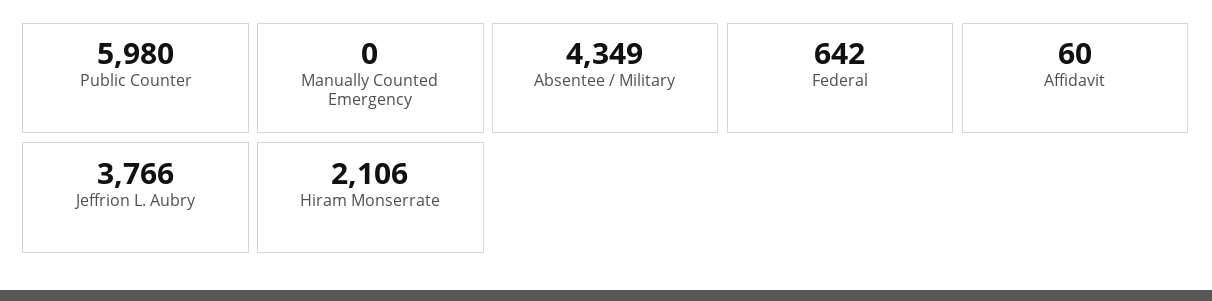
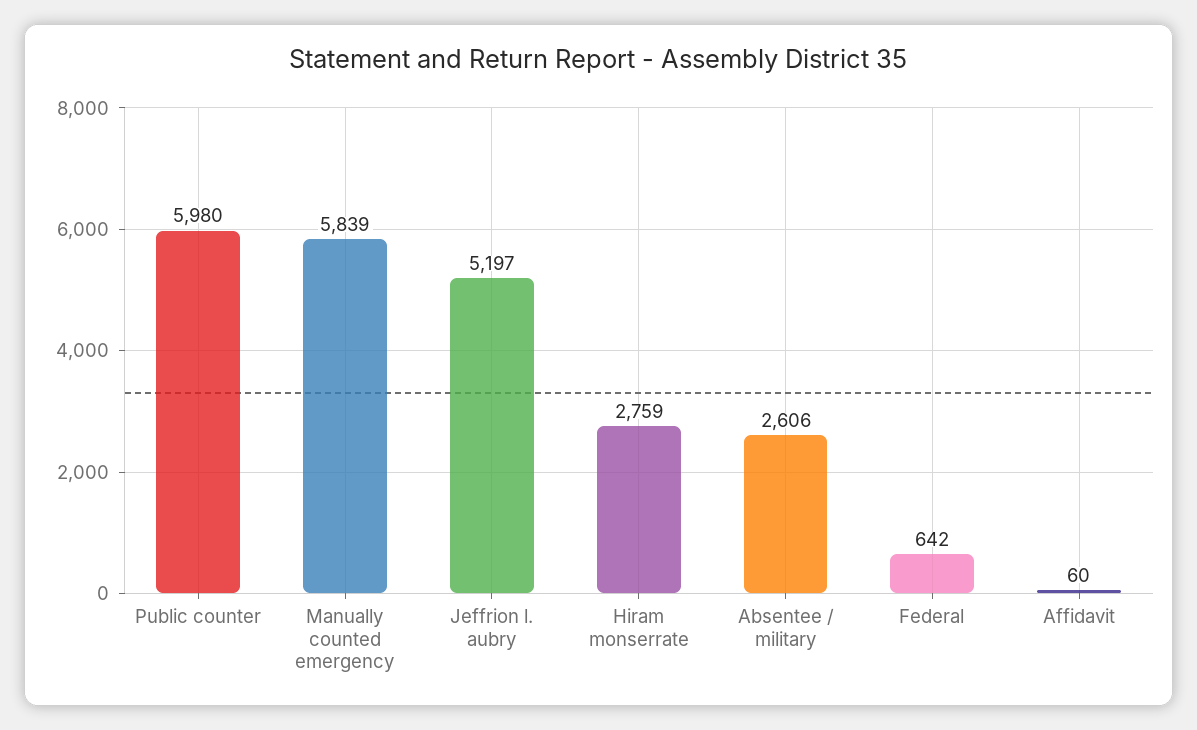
Manually Counted Emergency: 0 -> 5839
Absentee / Military: 4349 -> 2606
Jeffrion L. Aubry: 3766 -> 5197
Hiram Monserrate: 2106 -> 2759

